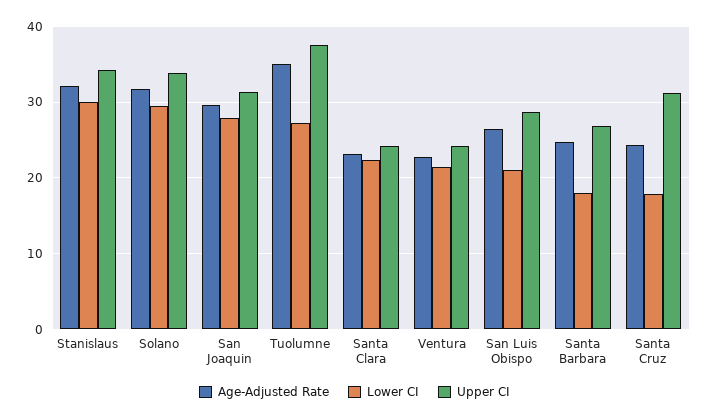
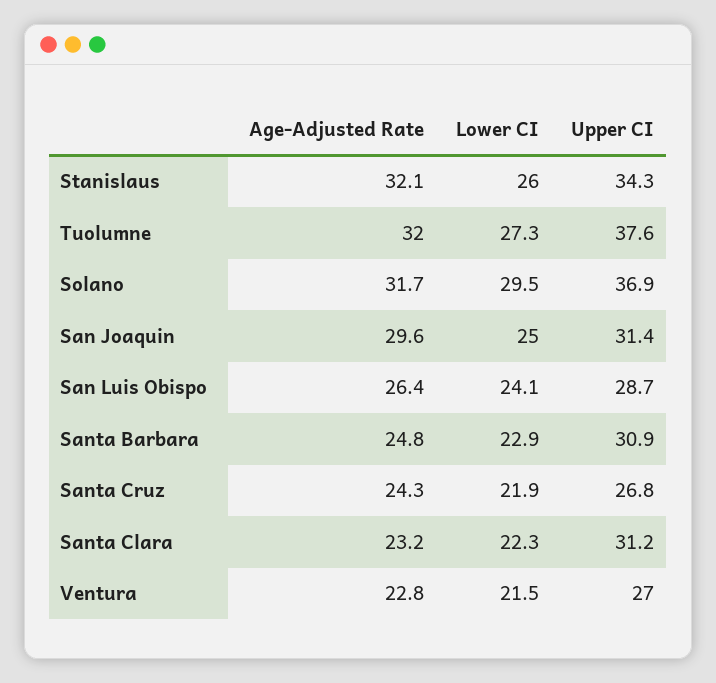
Lower CI, Stanislaus: 30 -> 26
Upper CI, Solano: 34 -> 36.9
Lower CI, San Joaquin: 28 -> 25
Age-Adjusted Rate, Tuolumne: 35 -> 32
Upper CI, Santa Clara: 24 -> 31.2
Upper CI, Ventura: 24 -> 27
Lower CI, San Luis Obispo: 21 -> 24.1
Lower CI, Santa Barbara: 18 -> 22.9
Upper CI, Santa Barbara: 27 -> 30.9
Lower CI, Santa Cruz: 18 -> 21.9
Upper CI, Santa Cruz: 31 -> 26.8

